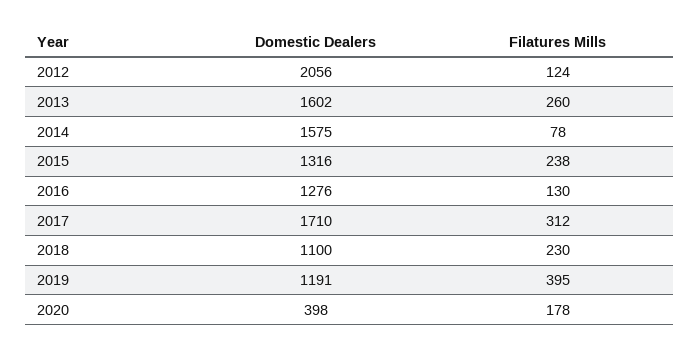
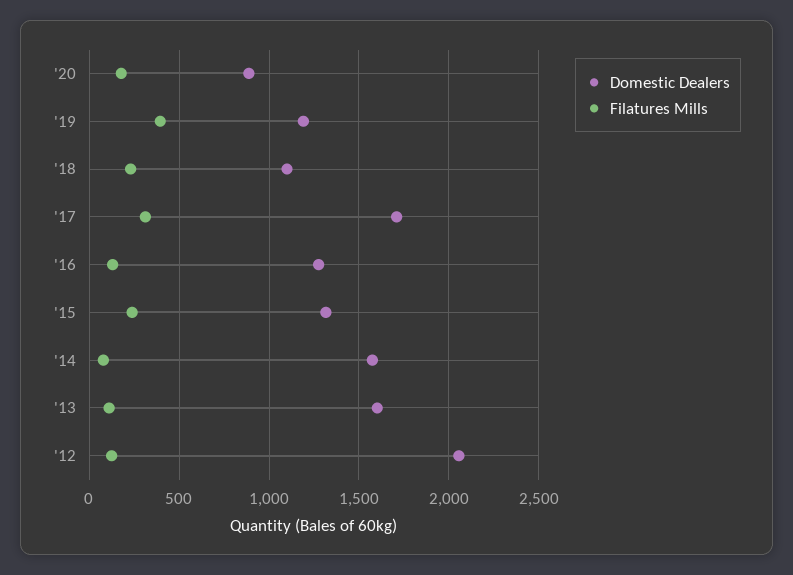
Filatures Mills, 2013: 260 -> 100
Domestic Dealers, 2020: 398 -> 900

